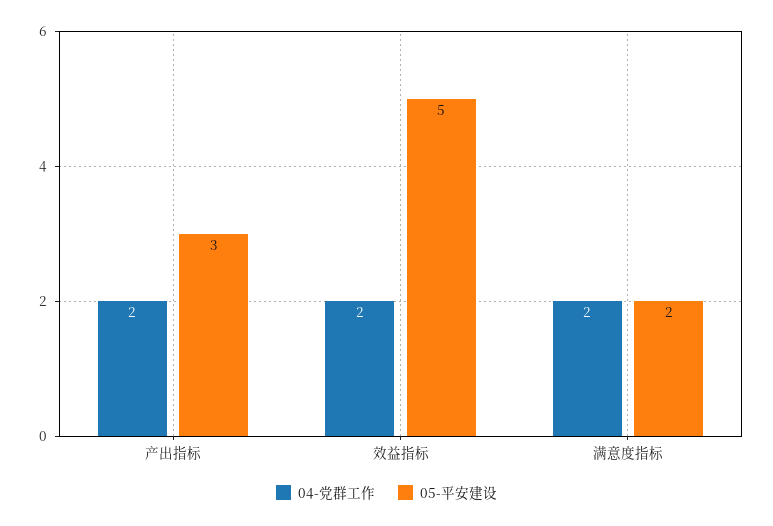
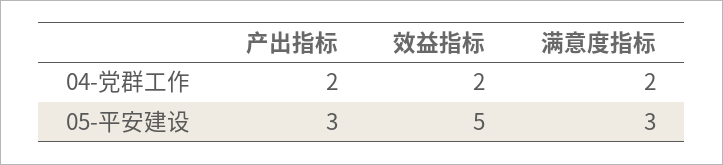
05-平安建设, 满意度指标: 2 -> 3

